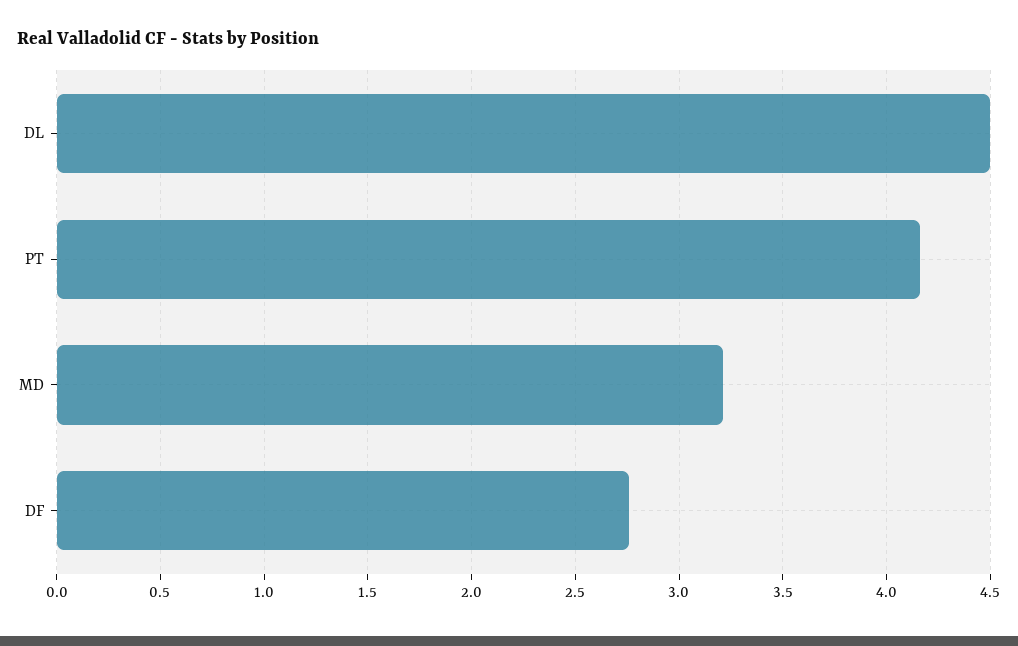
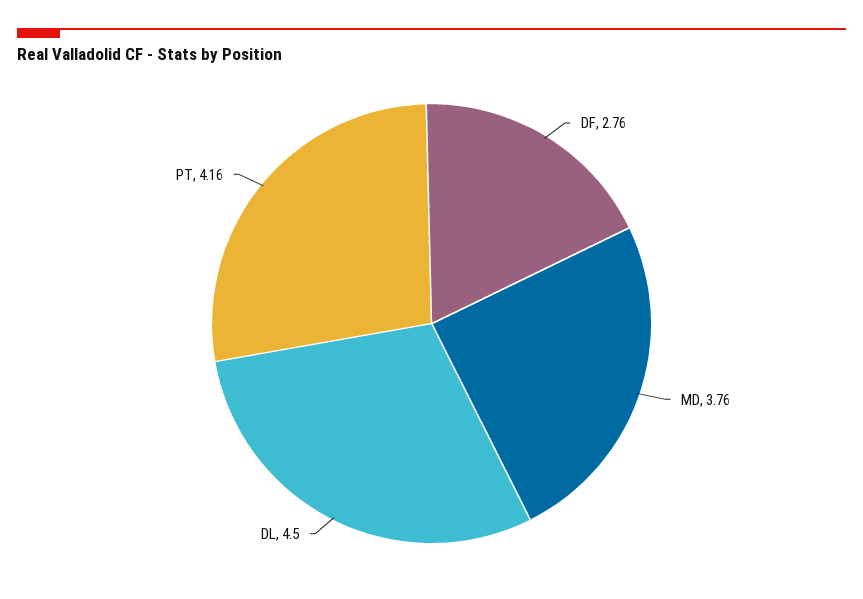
MD: 3.2 -> 3.76

